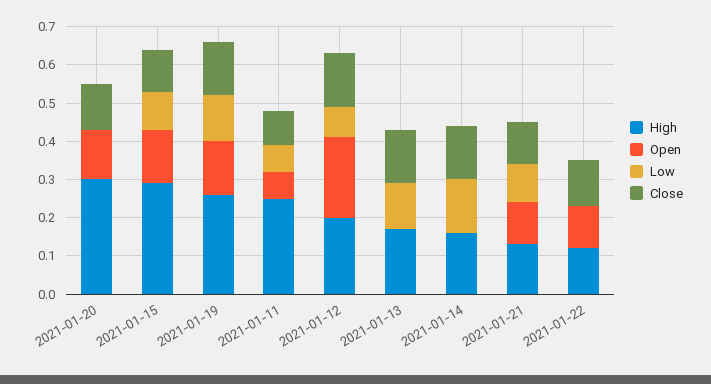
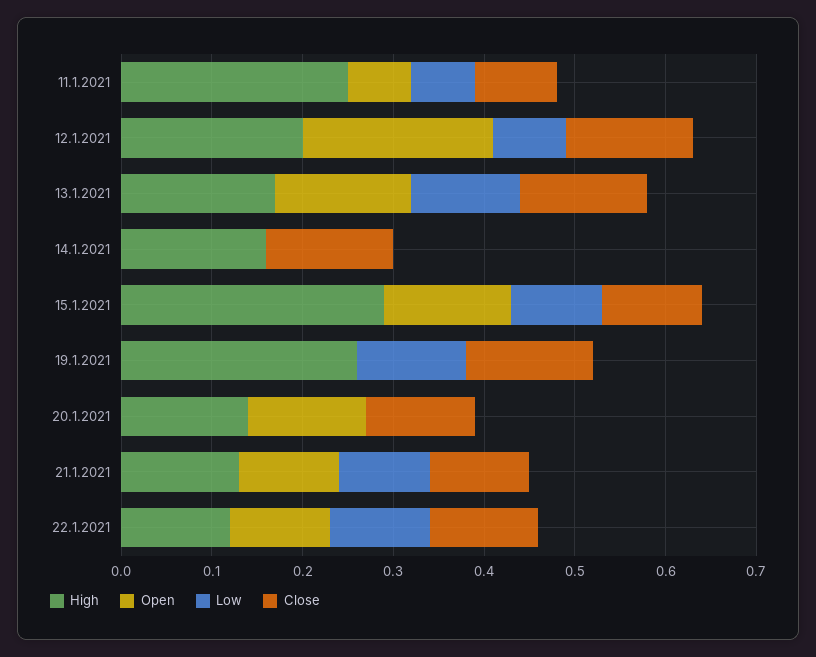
High, 2021-01-20: 0.3 -> 0.14
Open, 2021-01-19: 0.15 -> 0
Open, 2021-01-13: 0 -> 0.15
Low, 2021-01-14: 0.15 -> 0
Low, 2021-01-22: 0 -> 0.11

